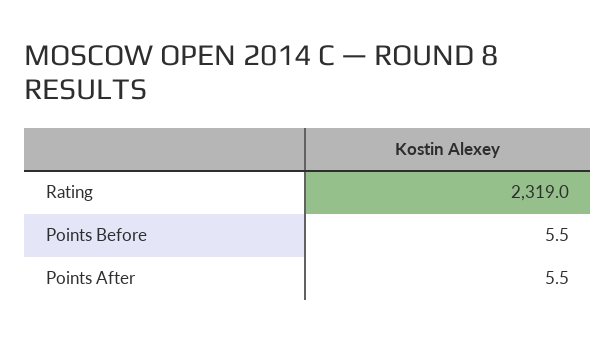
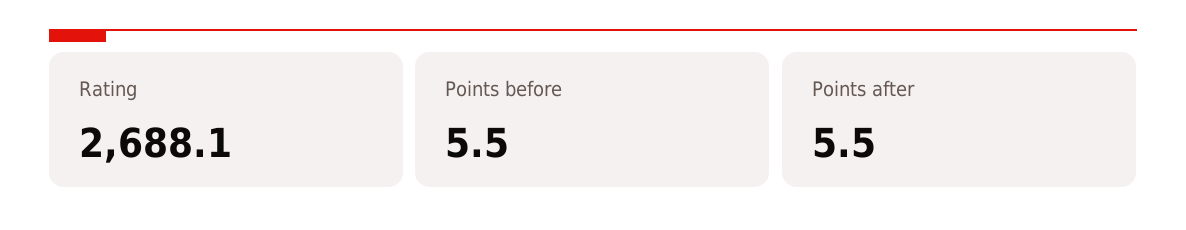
Rating: 2319 -> 2688.1

